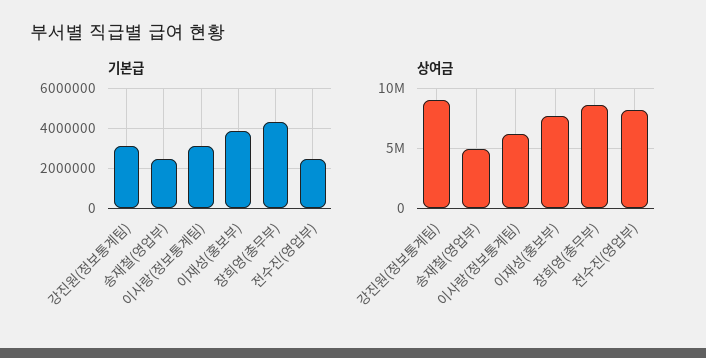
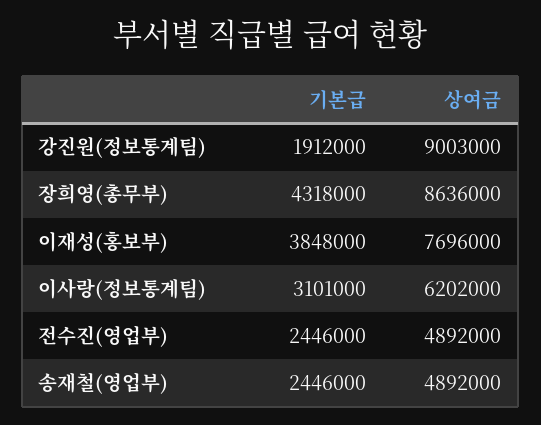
기본급, 강진원(정보통계팀): 3000000 -> 1912000
상여금, 전수진(영업부): 8000000 -> 4892000

